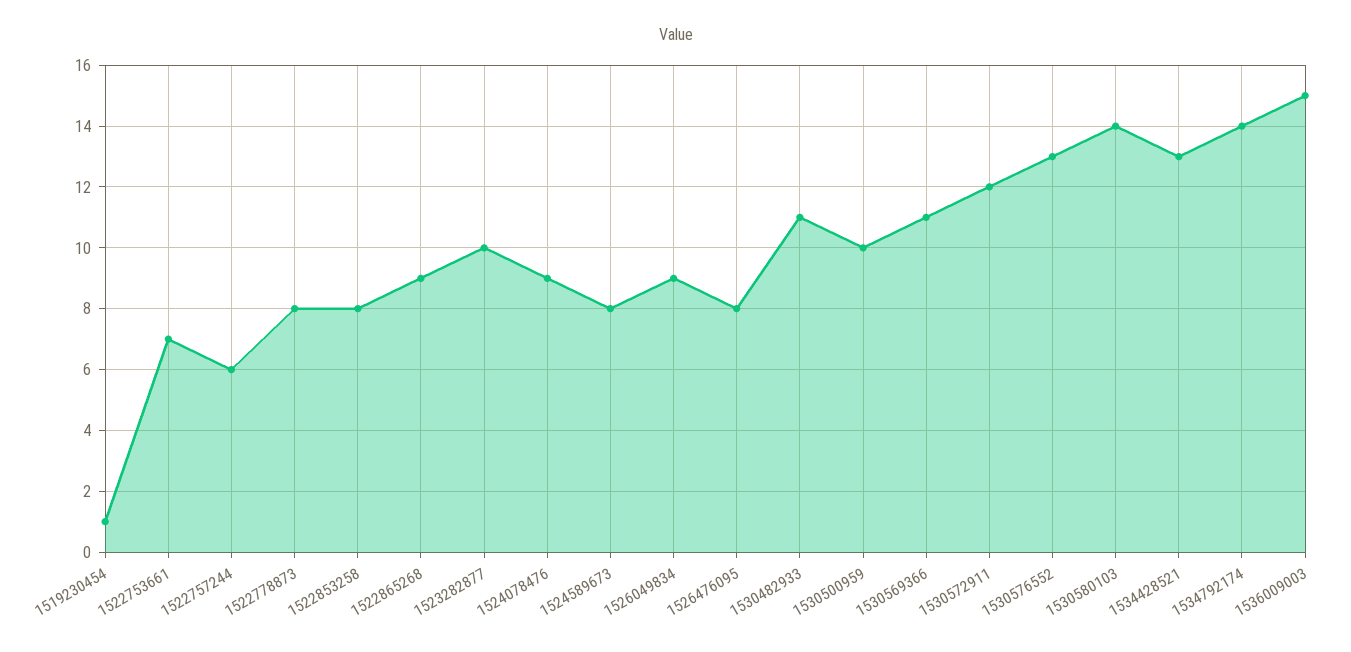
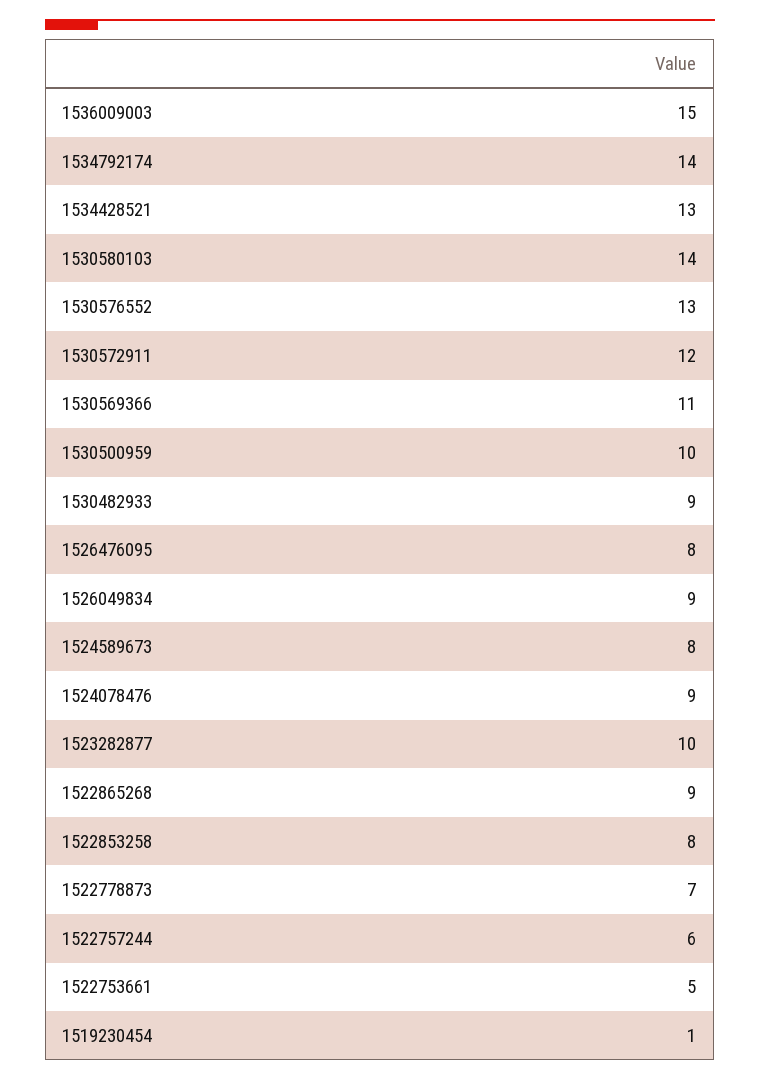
1522753661: 7 -> 5
1522778873: 8 -> 7
1530482933: 11 -> 9

